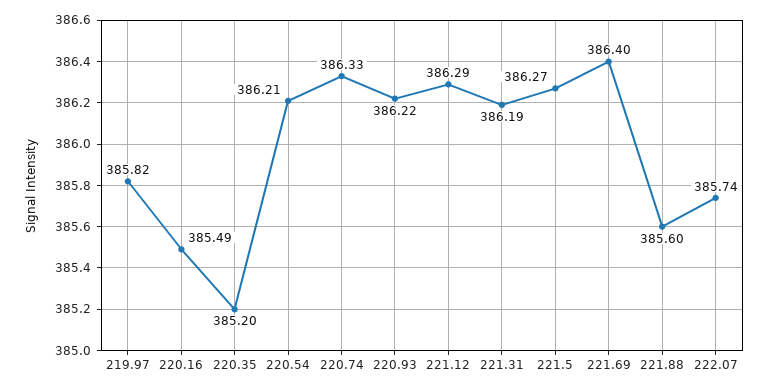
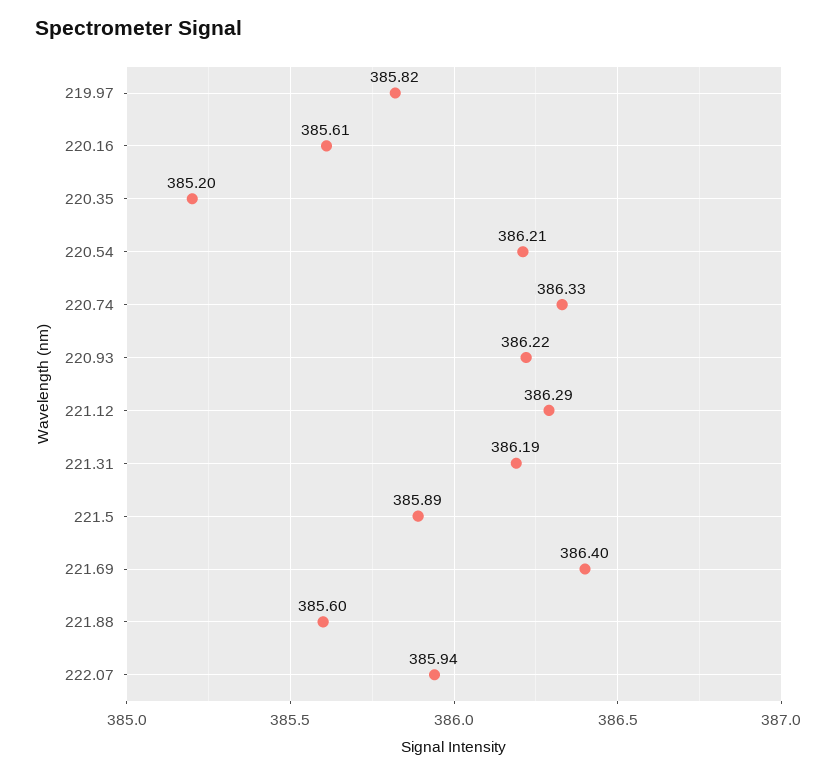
220.16: 385.49 -> 385.61
221.5: 386.27 -> 385.89
222.07: 385.74 -> 385.94

